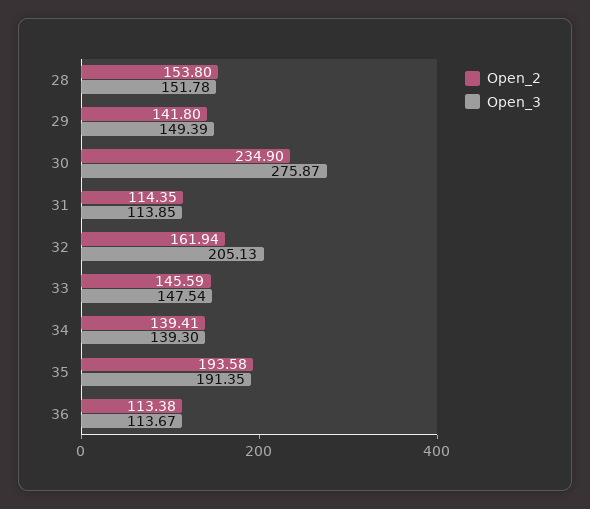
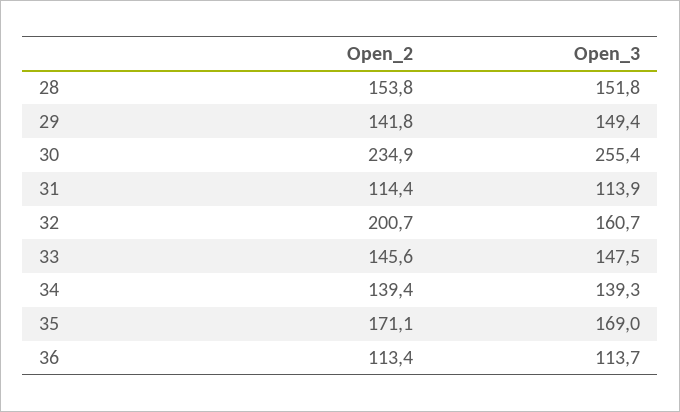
Open_3, 30: 275.87 -> 255.4
Open_2, 32: 161.94 -> 200.7
Open_3, 32: 205.13 -> 160.7
Open_2, 35: 193.58 -> 171.1
Open_3, 35: 191.35 -> 169

